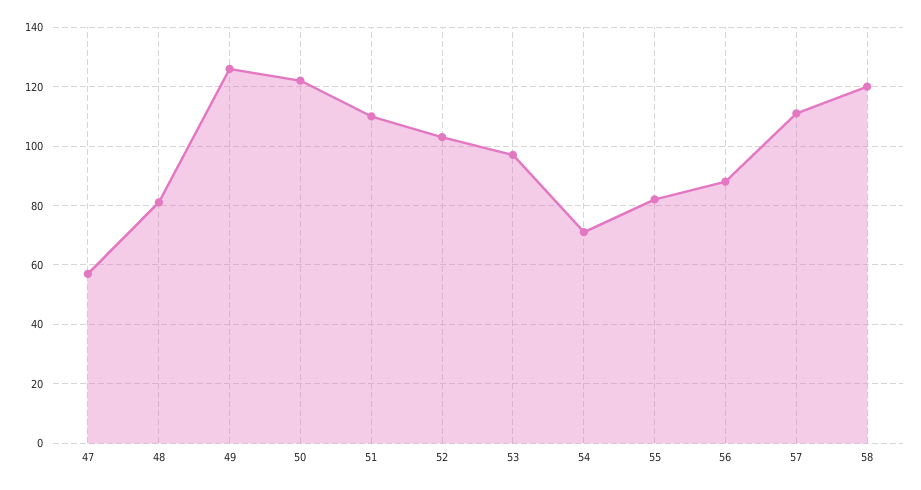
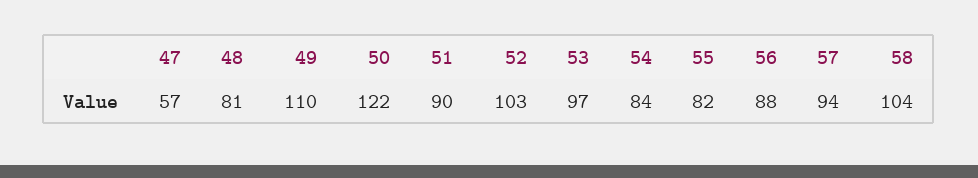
49: 125 -> 110
51: 110 -> 90
54: 70 -> 84
57: 110 -> 94
58: 120 -> 104

